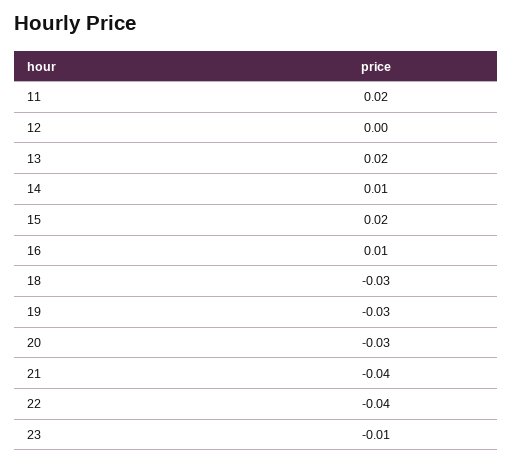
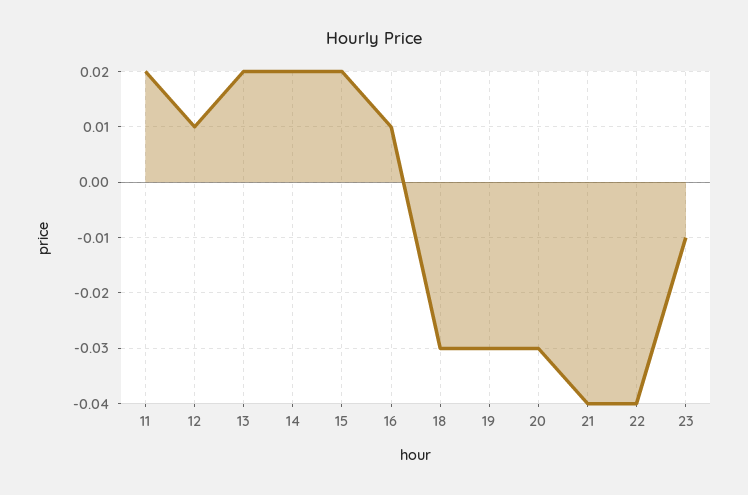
12: 0 -> 0.01
14: 0.01 -> 0.02

